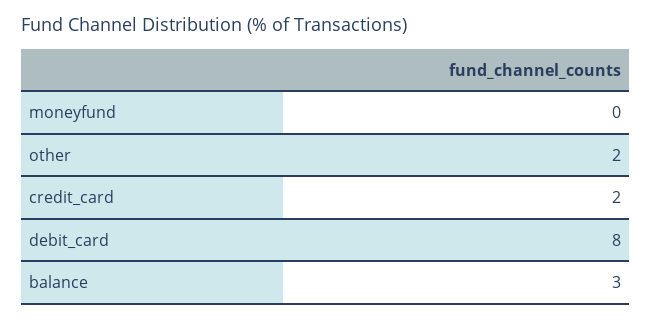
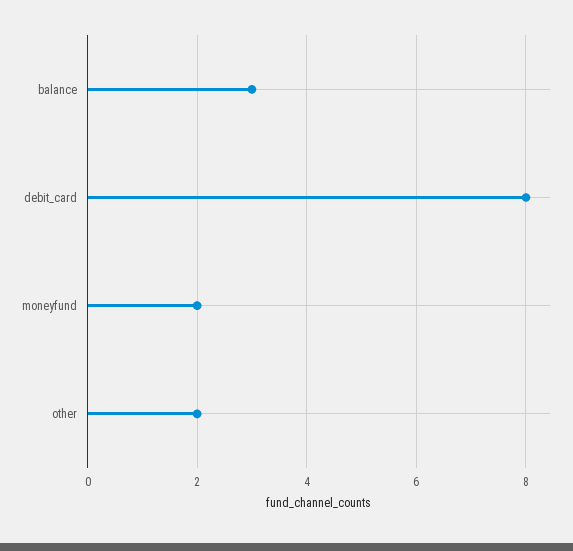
moneyfund: 0 -> 2
credit_card: 2 -> none

